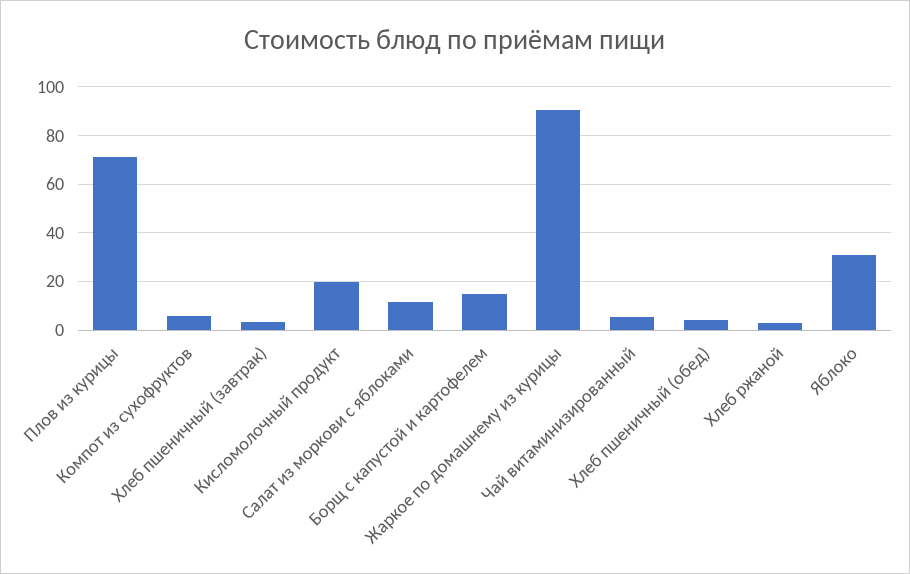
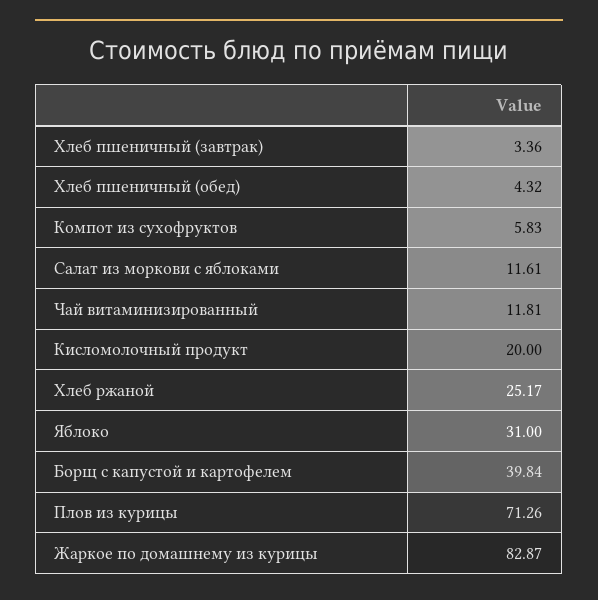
Борщ с капустой и картофелем: 15 -> 39.84
Жаркое по домашнему из курицы: 90 -> 82.87
Чай витаминизированный: 5 -> 11.81
Хлеб ржаной: 2.5 -> 25.17

